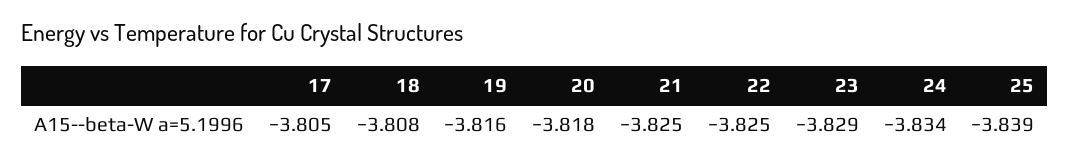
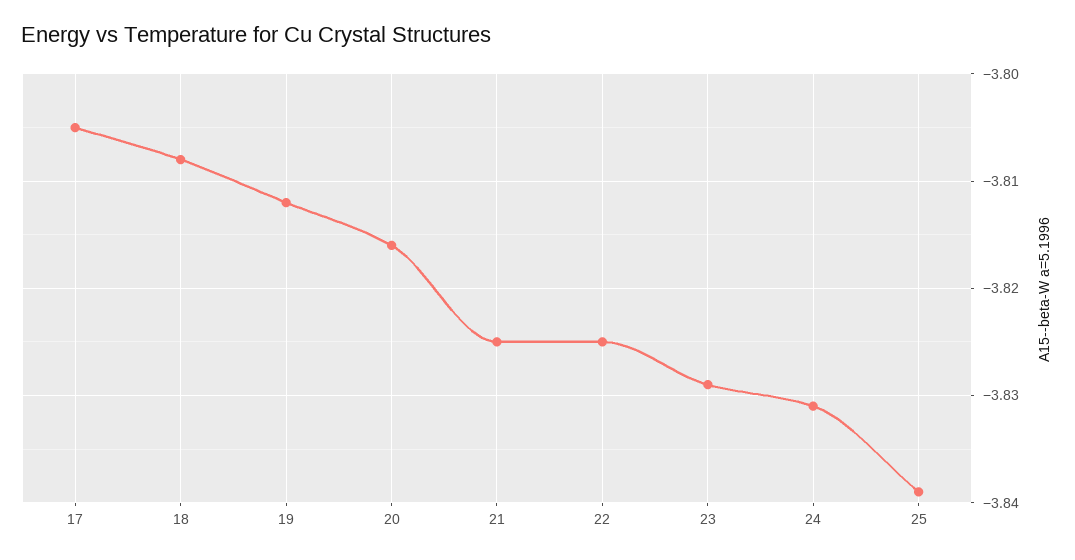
19: -3.816 -> -3.812
20: -3.818 -> -3.816
24: -3.834 -> -3.831

